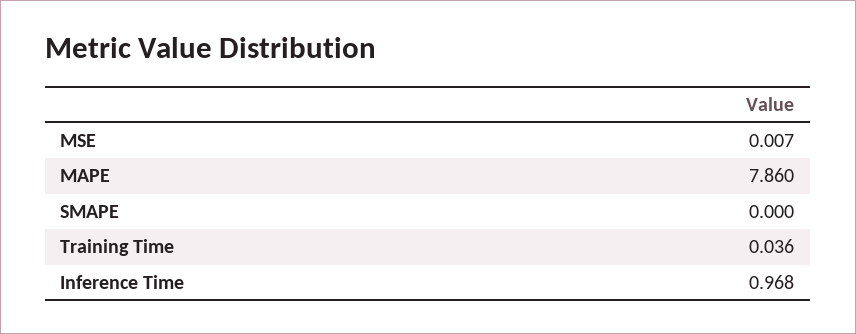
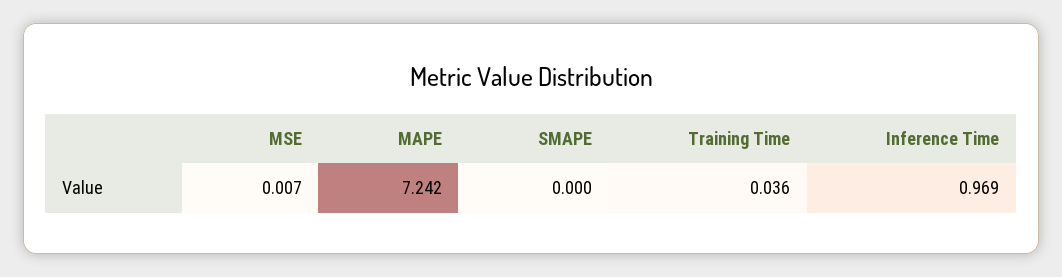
MAPE: 7.86 -> 7.242
Inference Time: 0.968 -> 0.969

